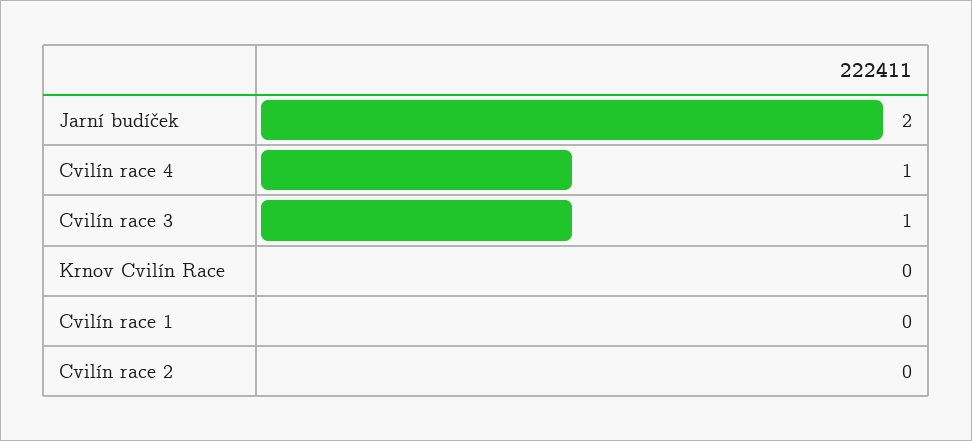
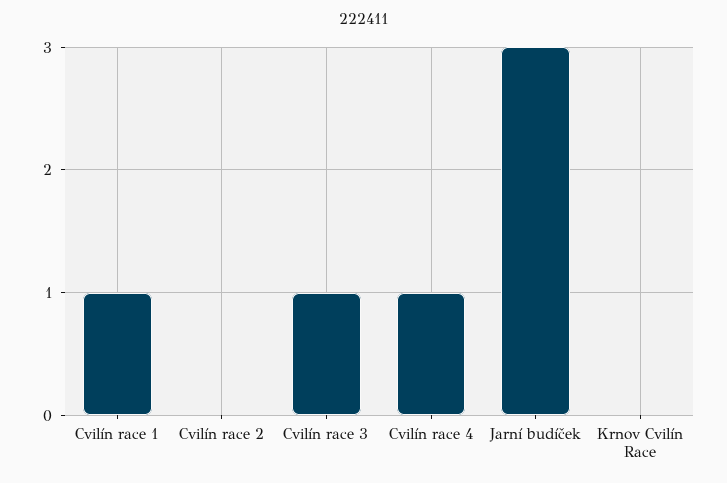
Jarní budíček: 2 -> 3
Cvilín race 1: 0 -> 1

